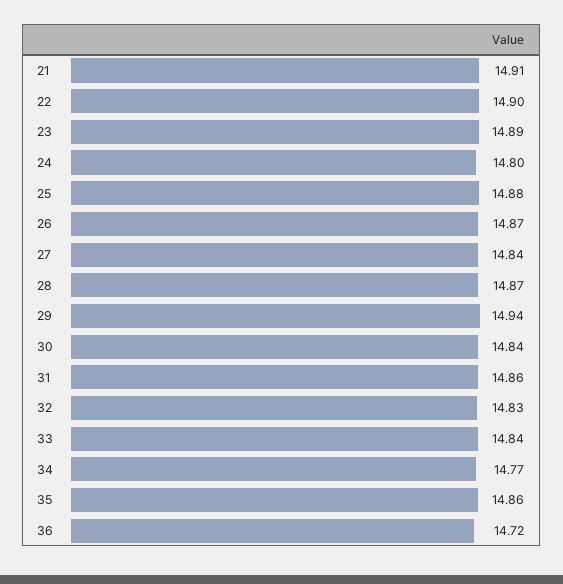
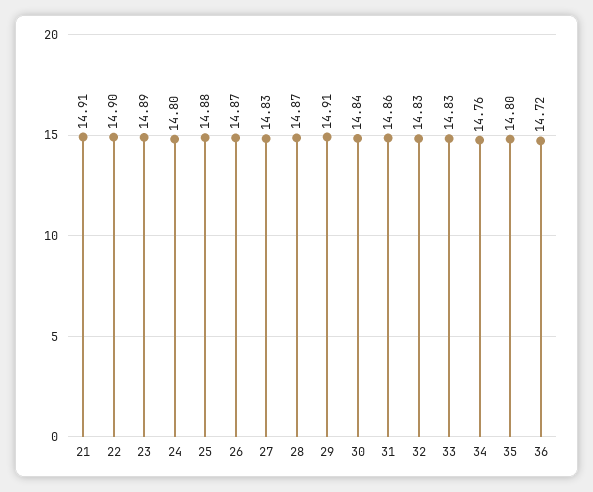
27: 14.84 -> 14.83
29: 14.94 -> 14.91
33: 14.84 -> 14.83
34: 14.77 -> 14.76
35: 14.86 -> 14.8

